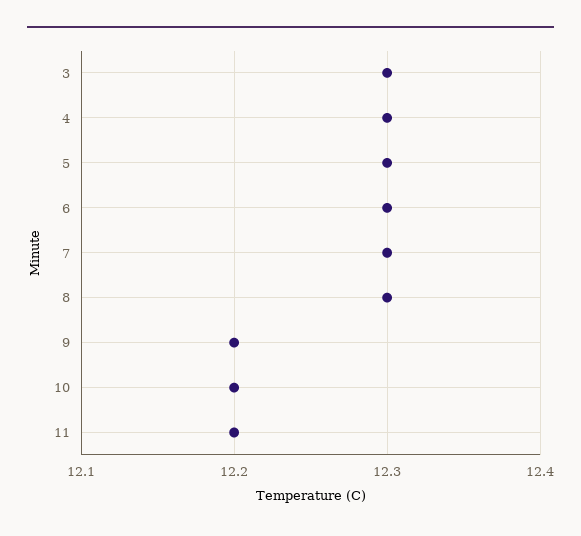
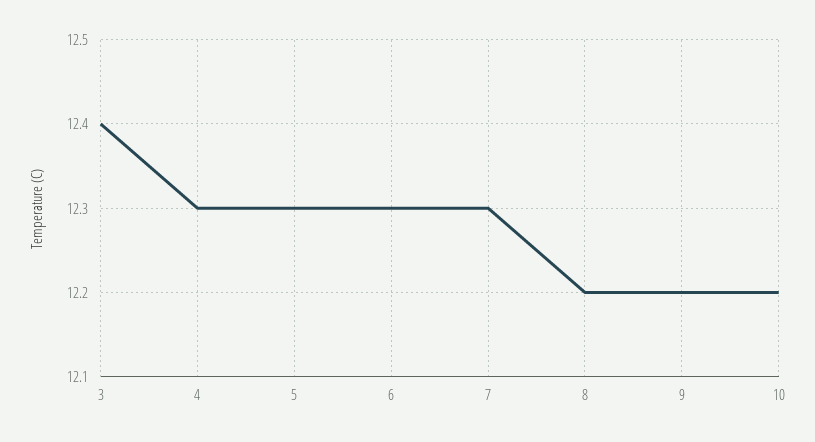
3: 12.3 -> 12.4
8: 12.3 -> 12.2
11: 12.2 -> none

